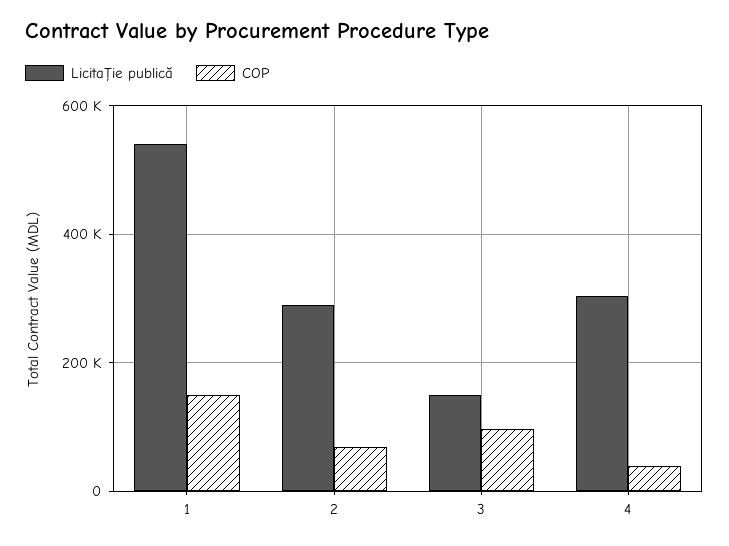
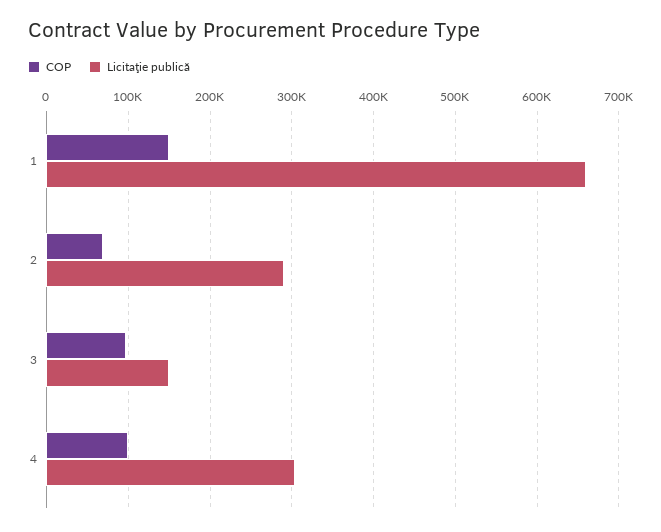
Licitaţie publică, 1: 540000 -> 660000
COP, 4: 40000 -> 100000

